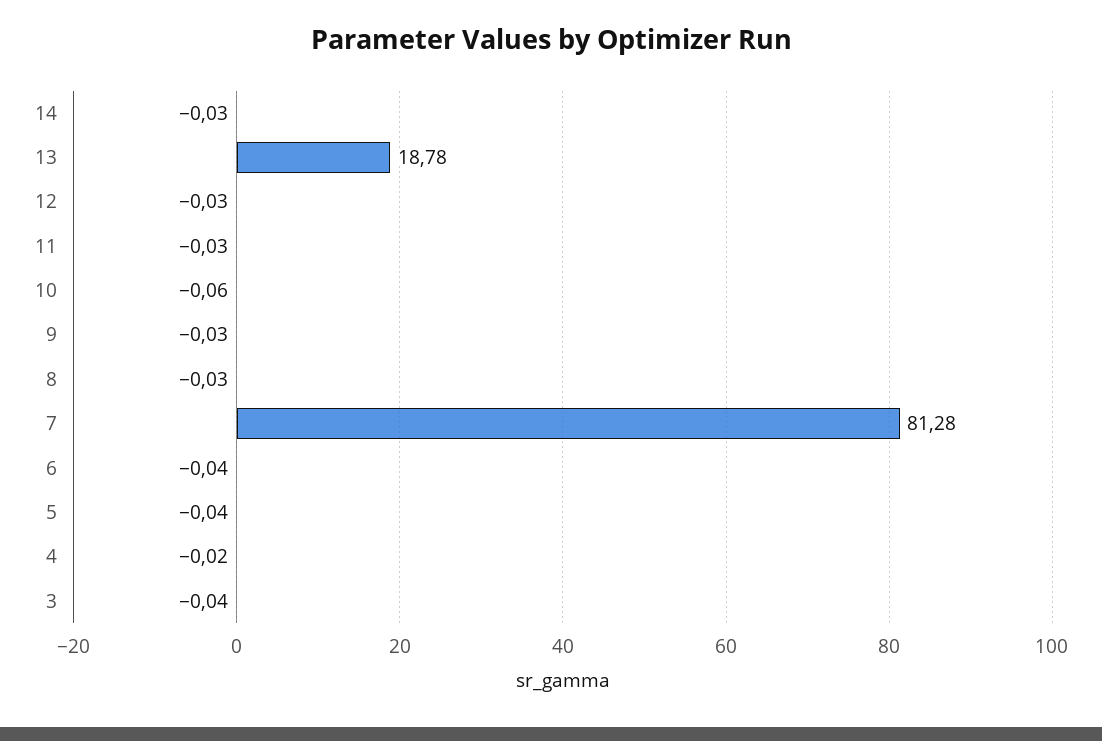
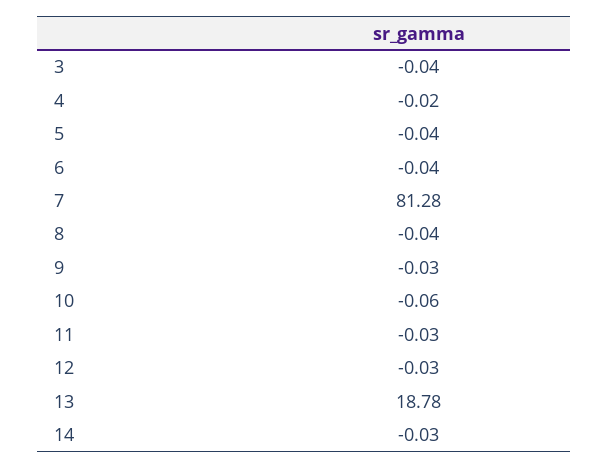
8: -0.03 -> -0.04

